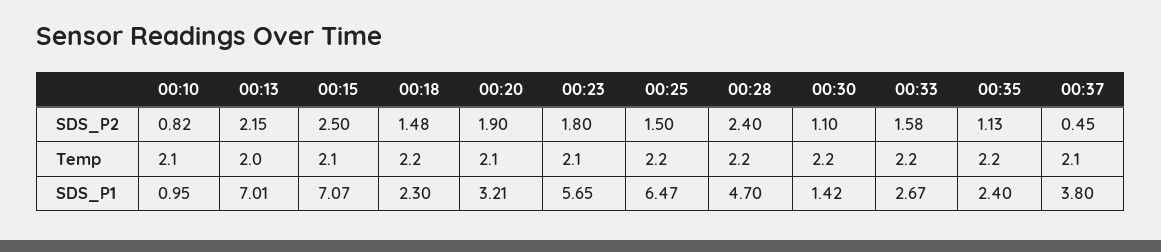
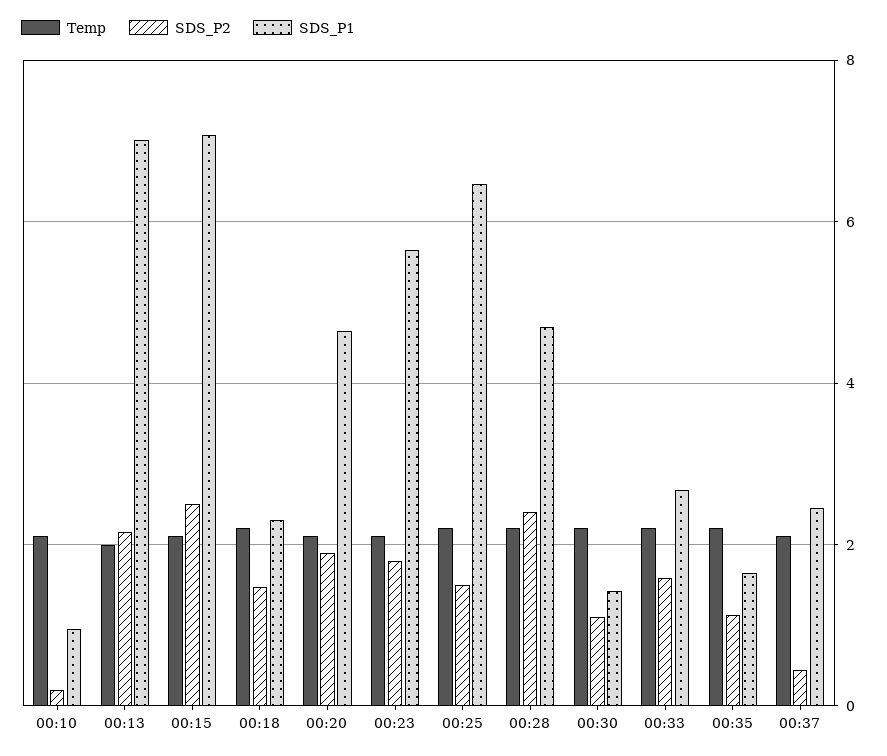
SDS_P2, 00:10: 0.82 -> 0.2
SDS_P1, 00:20: 3.21 -> 4.6
SDS_P1, 00:35: 2.4 -> 1.6
SDS_P1, 00:37: 3.8 -> 2.4

